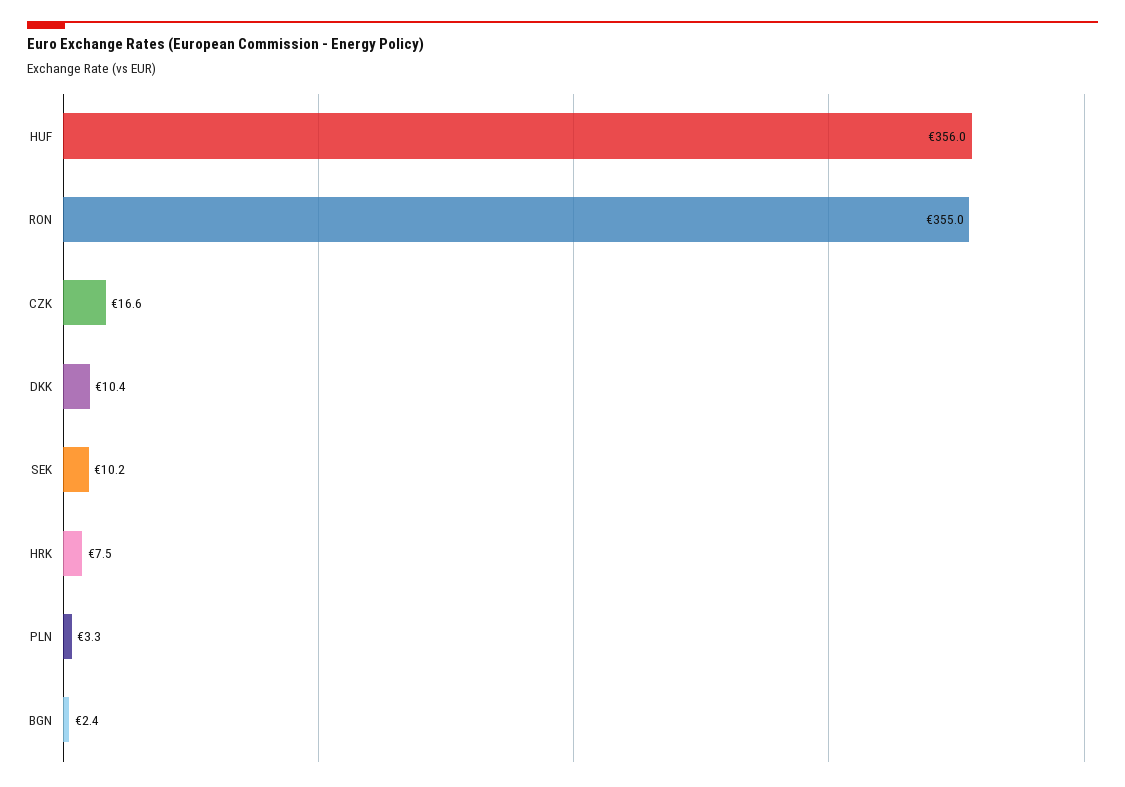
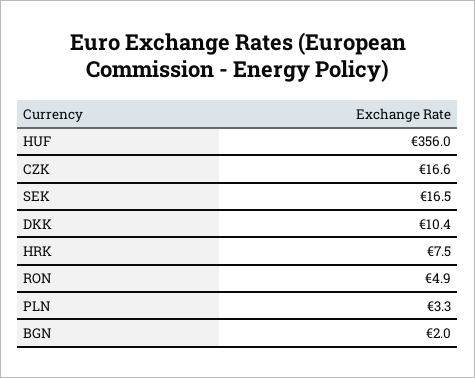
RON: 355 -> 4.9
SEK: 10.2 -> 16.5
BGN: 2.4 -> 2

